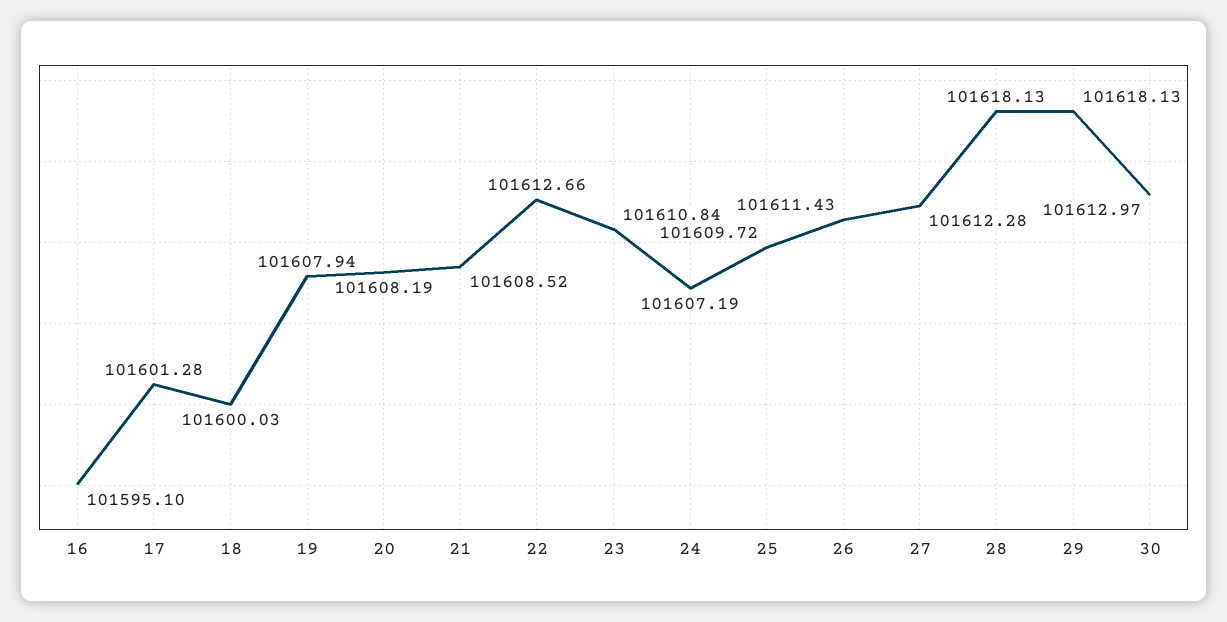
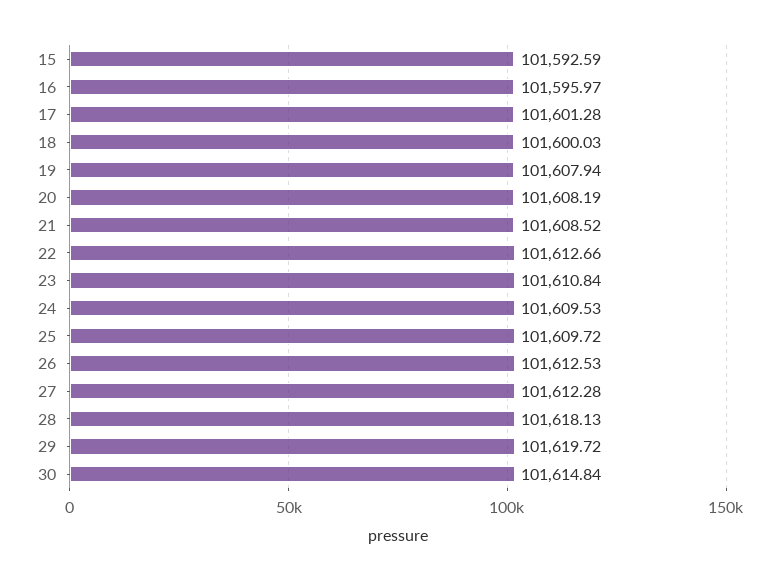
16: 101595.1 -> 101595.97
24: 101607.19 -> 101609.53
26: 101611.43 -> 101612.53
29: 101618.13 -> 101619.72
30: 101612.97 -> 101614.84
15: none -> 101592.59

